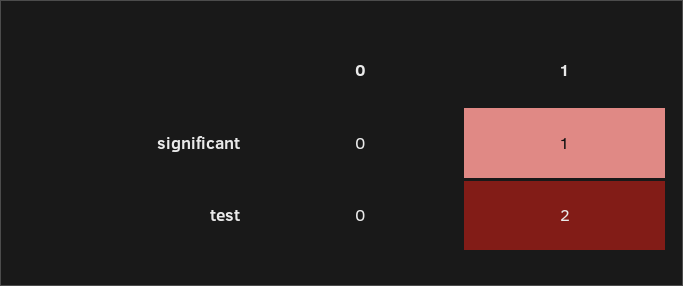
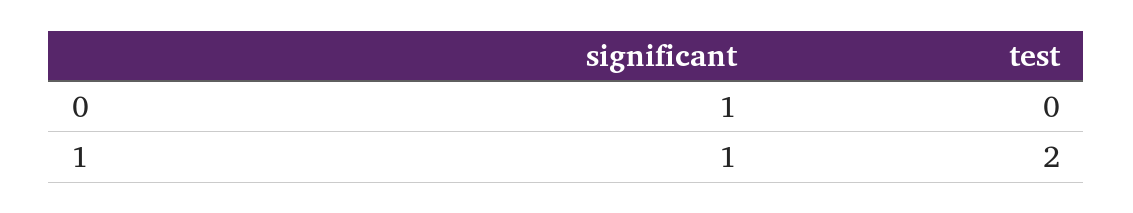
0, significant: 0 -> 1

